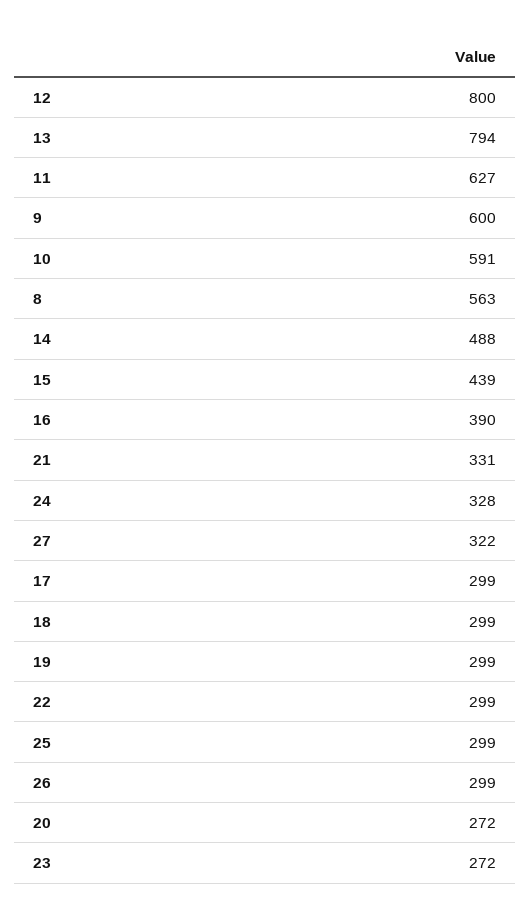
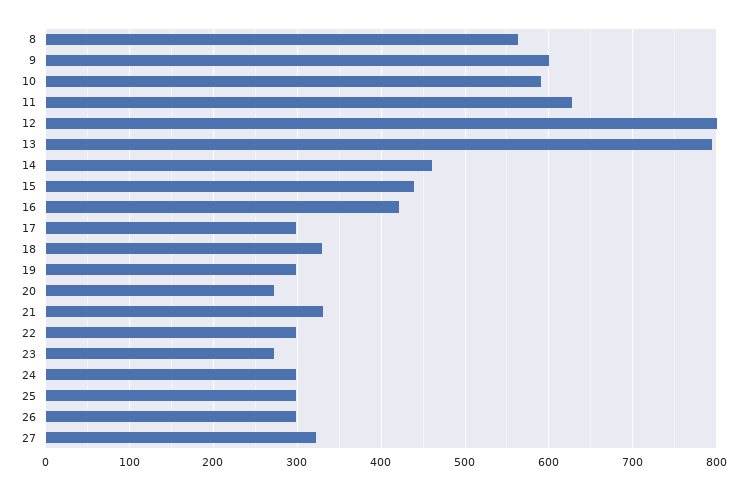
14: 488 -> 460
16: 390 -> 420
24: 328 -> 300
18: 299 -> 330

